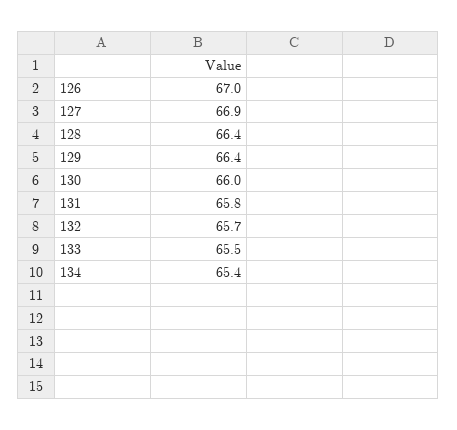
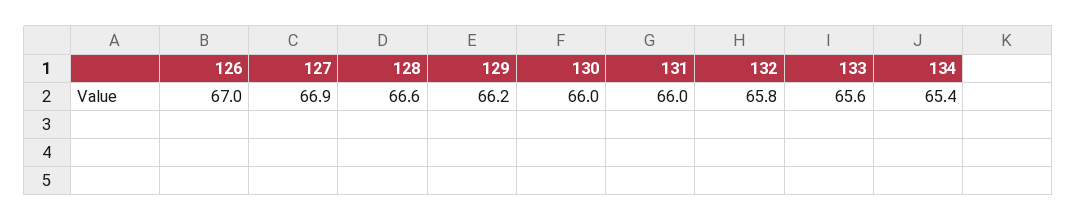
128: 66.4 -> 66.6
129: 66.4 -> 66.2
131: 65.8 -> 66
132: 65.7 -> 65.8
133: 65.5 -> 65.6

